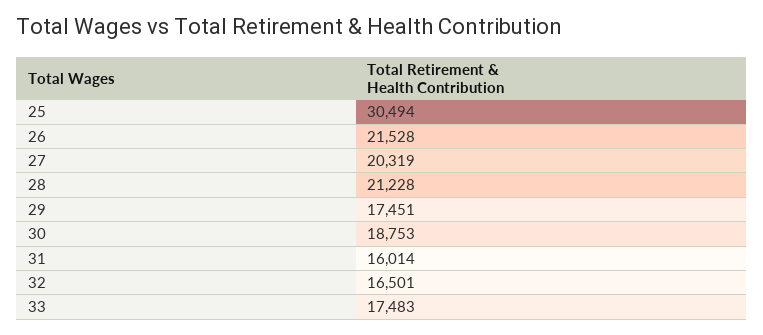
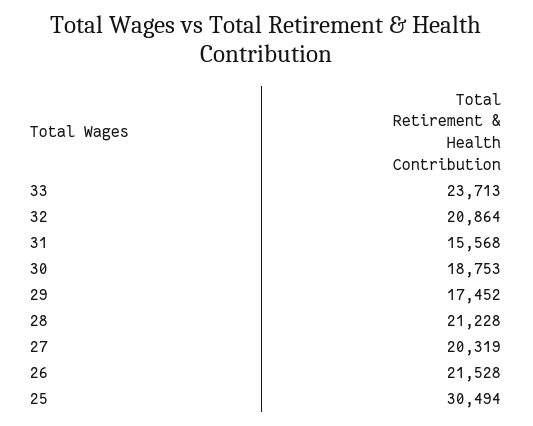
29: 17451 -> 17452
31: 16014 -> 15568
32: 16501 -> 20864
33: 17483 -> 23713

